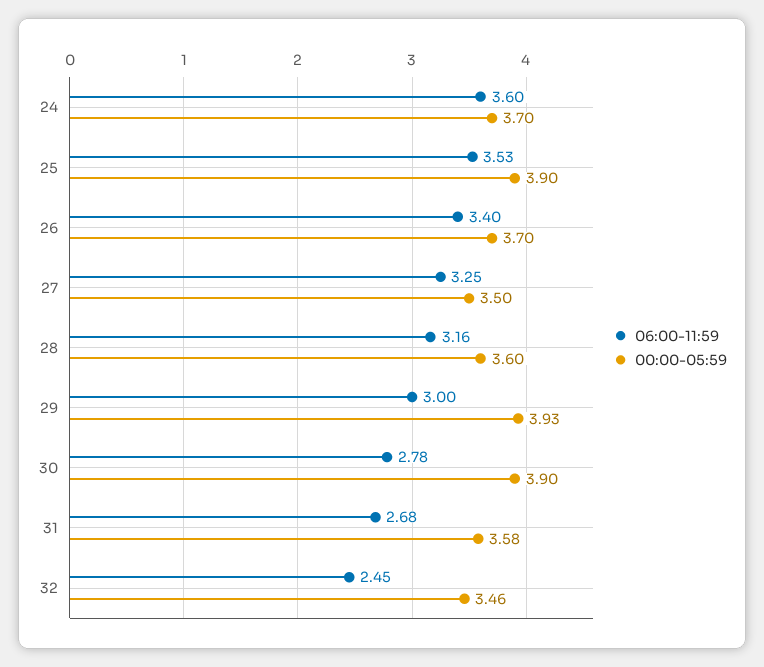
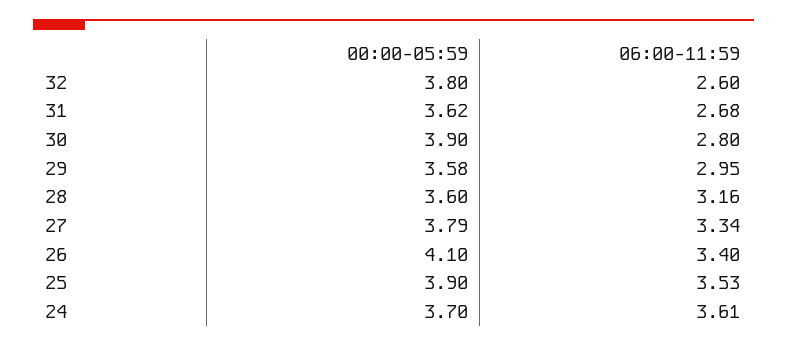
06:00-11:59, 24: 3.6 -> 3.61
00:00-05:59, 26: 3.7 -> 4.1
06:00-11:59, 27: 3.25 -> 3.34
00:00-05:59, 27: 3.5 -> 3.79
06:00-11:59, 29: 3 -> 2.95
00:00-05:59, 29: 3.93 -> 3.58
06:00-11:59, 30: 2.78 -> 2.8
00:00-05:59, 31: 3.58 -> 3.62
06:00-11:59, 32: 2.45 -> 2.6
00:00-05:59, 32: 3.46 -> 3.8

